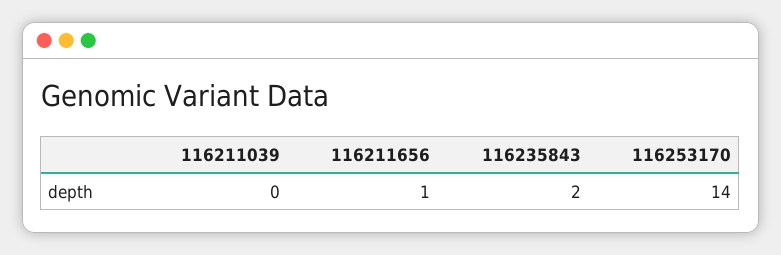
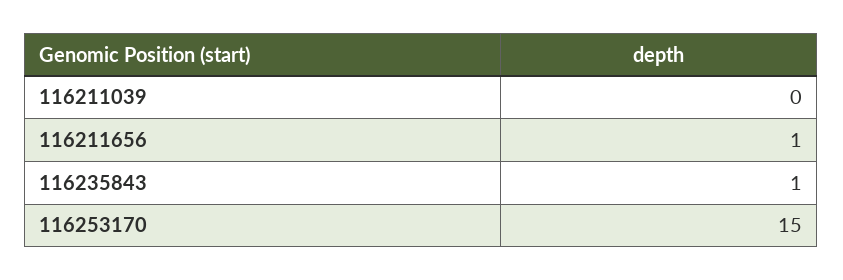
116235843: 2 -> 1
116253170: 14 -> 15

